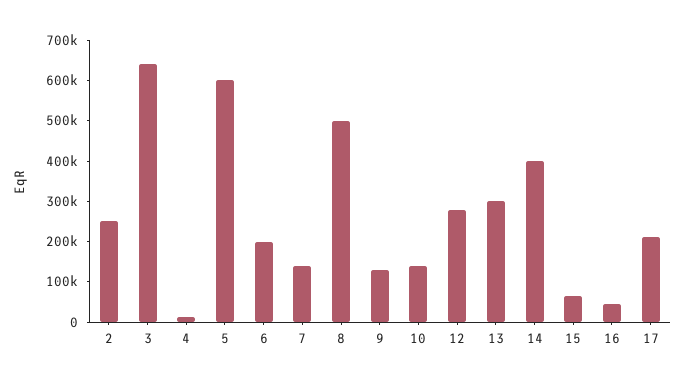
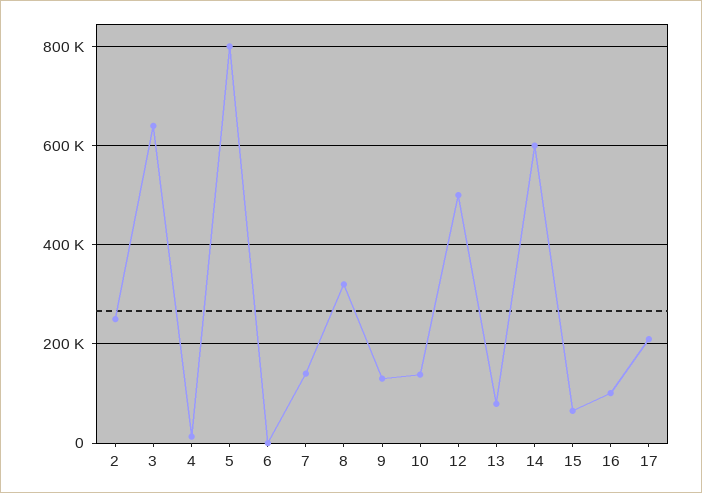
5: 600000 -> 800000
6: 200000 -> 0
8: 500000 -> 320000
12: 280000 -> 500000
13: 300000 -> 80000
14: 400000 -> 600000
16: 40000 -> 100000

